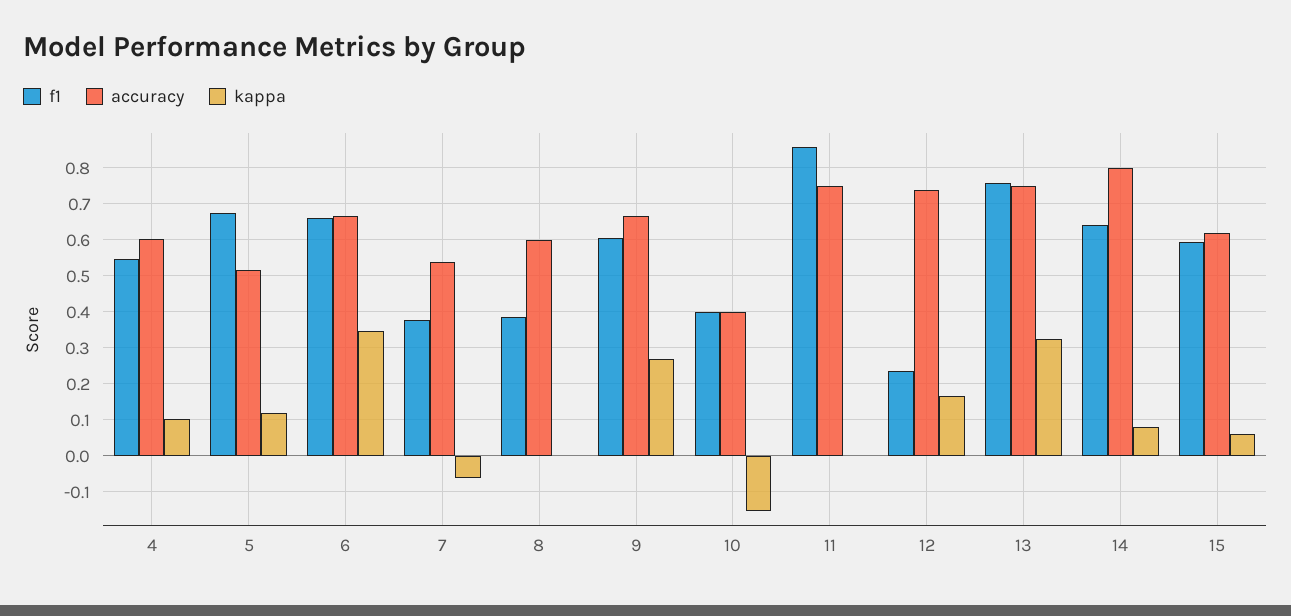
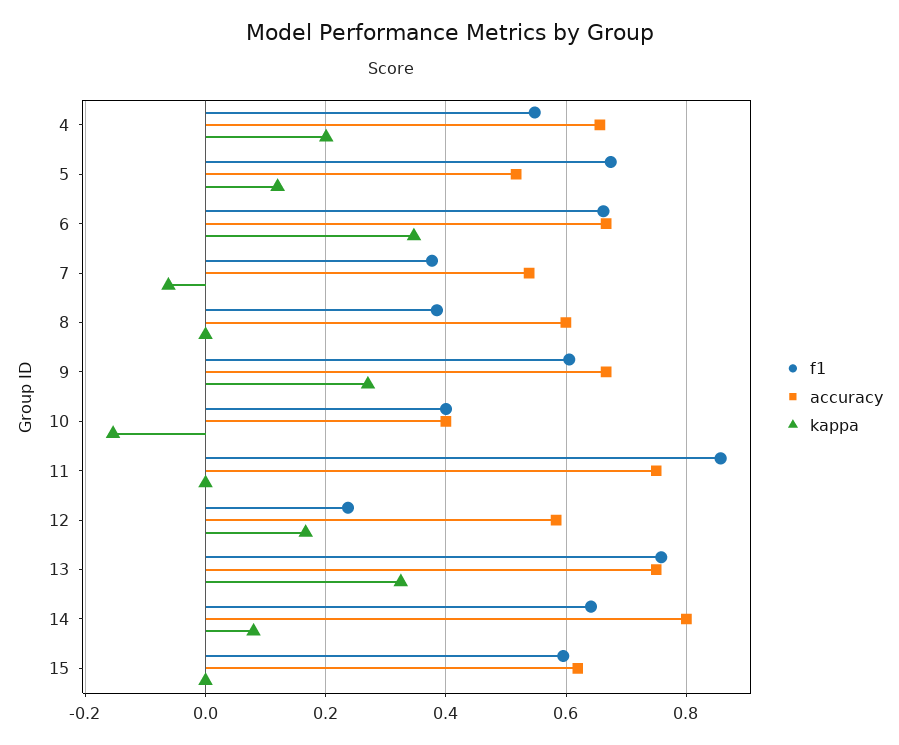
accuracy, 4: 0.6 -> 0.66
kappa, 4: 0.1 -> 0.2
accuracy, 12: 0.74 -> 0.58
kappa, 15: 0.06 -> 0

